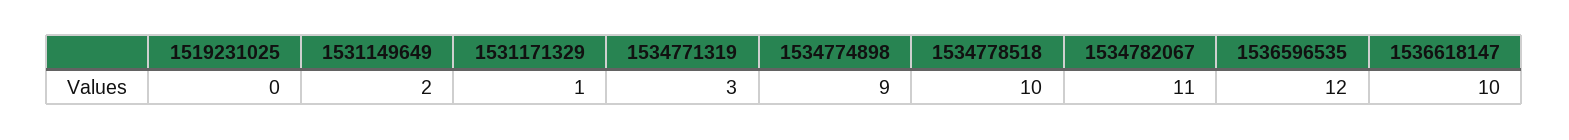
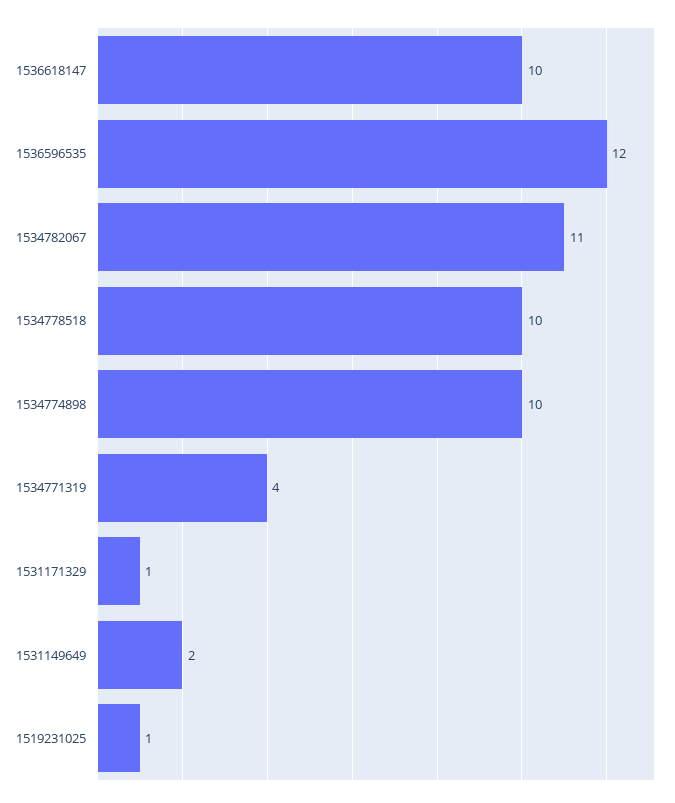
1519231025: 0 -> 1
1534771319: 3 -> 4
1534774898: 9 -> 10

